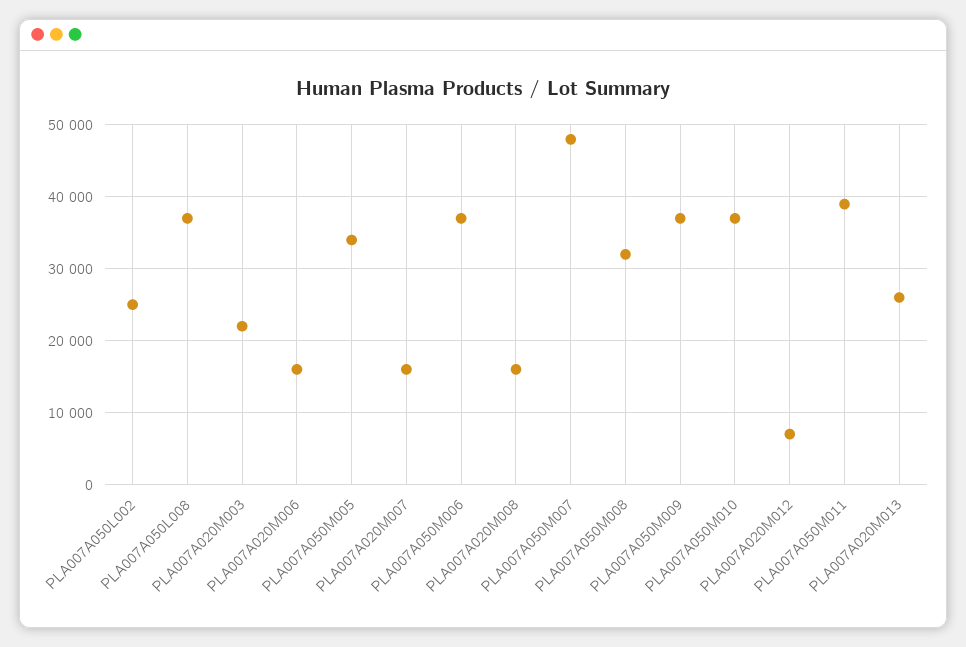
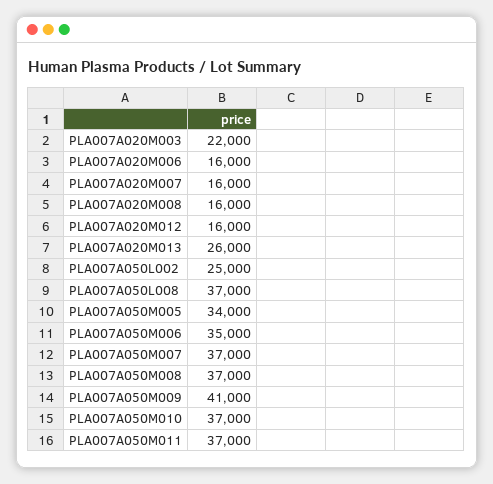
PLA007A050M006: 37000 -> 35000
PLA007A050M007: 48000 -> 37000
PLA007A050M008: 32000 -> 37000
PLA007A050M009: 37000 -> 41000
PLA007A020M012: 7000 -> 16000
PLA007A050M011: 39000 -> 37000

